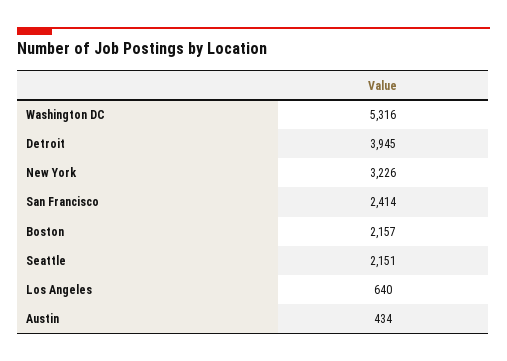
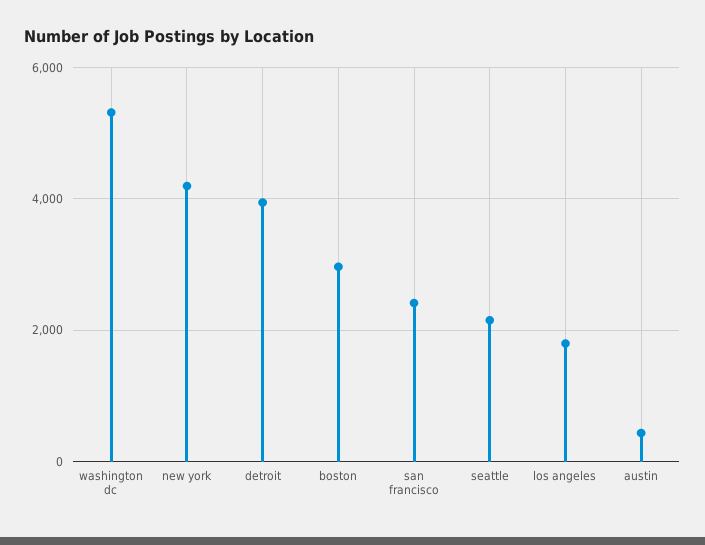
New York: 3226 -> 4200
Boston: 2157 -> 3000
Los Angeles: 640 -> 1800

